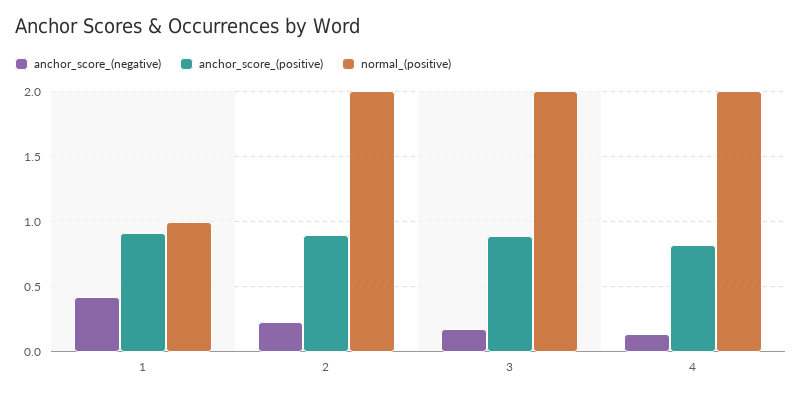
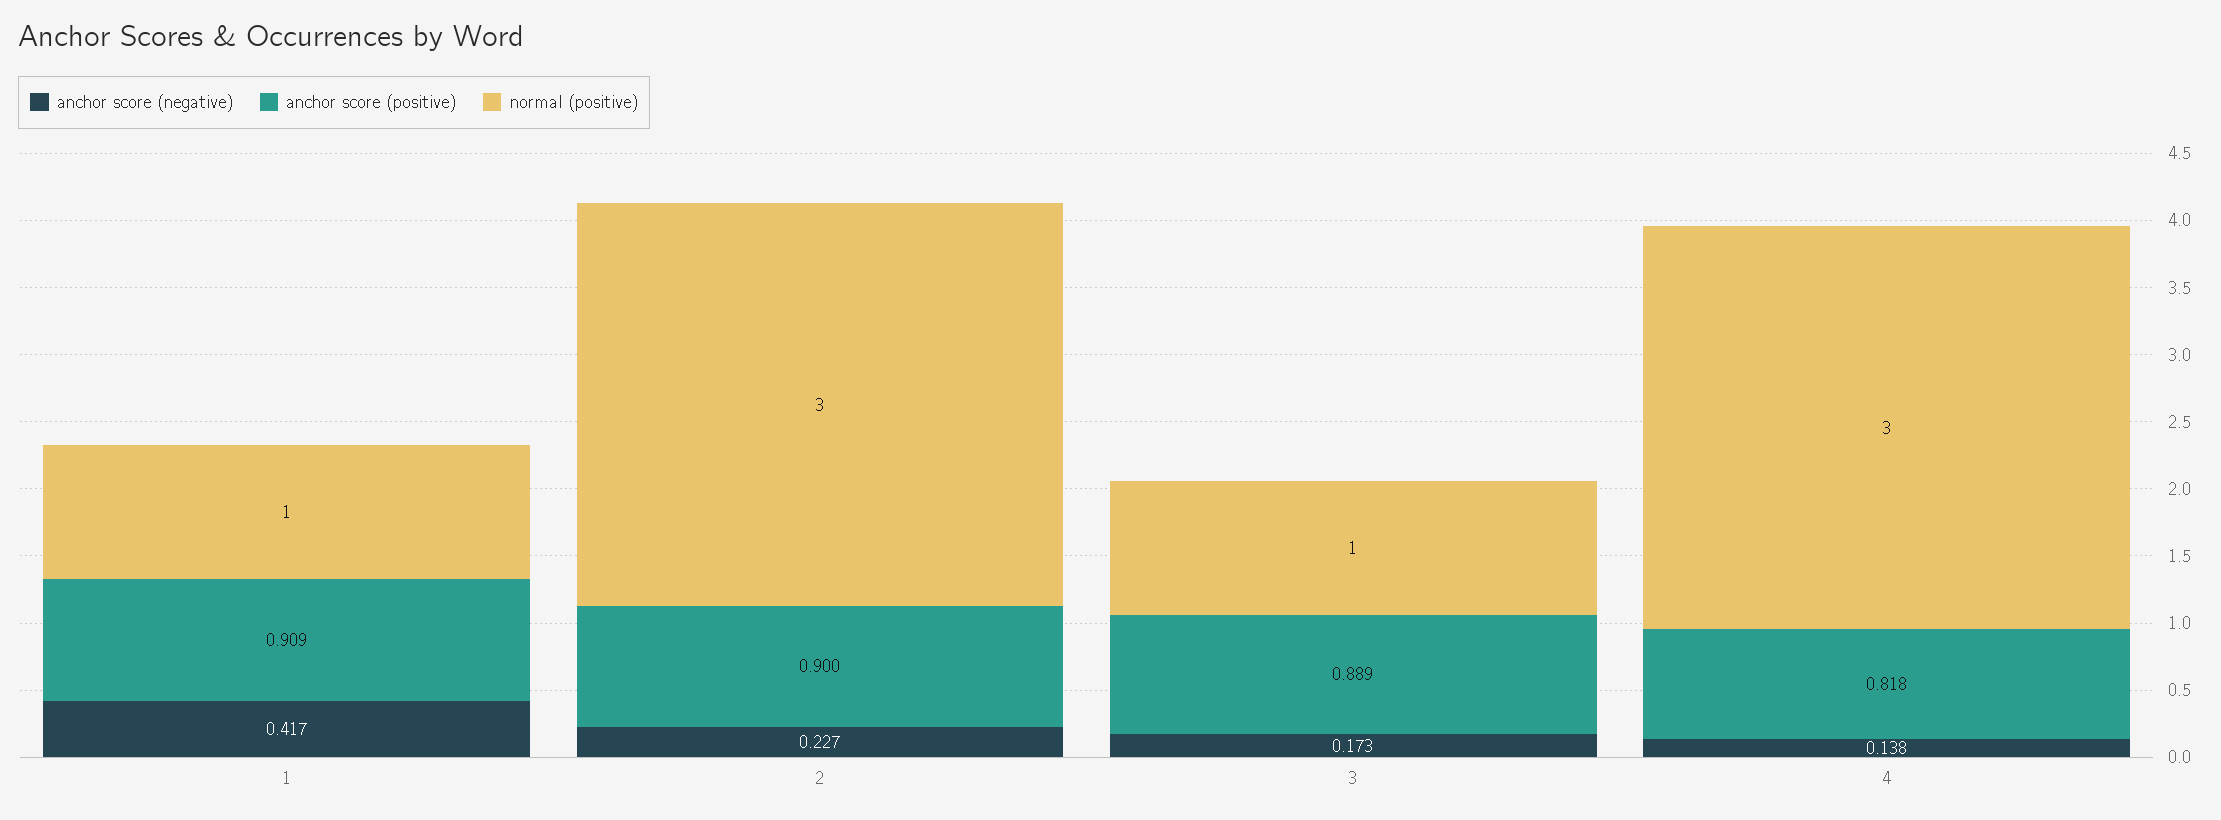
normal_(positive), 2: 2 -> 3
normal_(positive), 3: 2 -> 1
normal_(positive), 4: 2 -> 3

